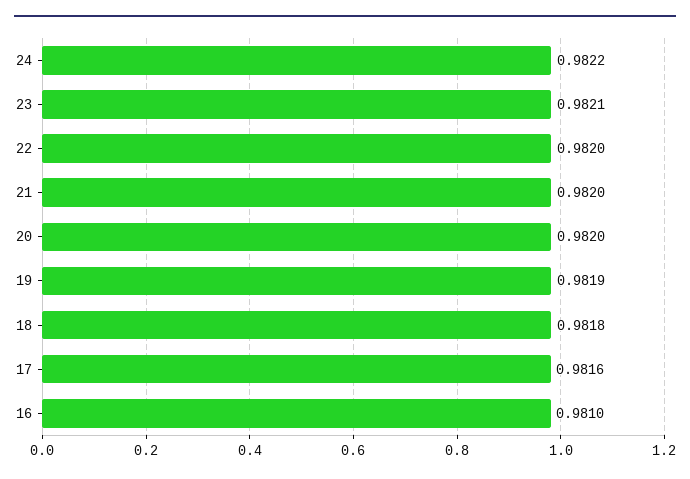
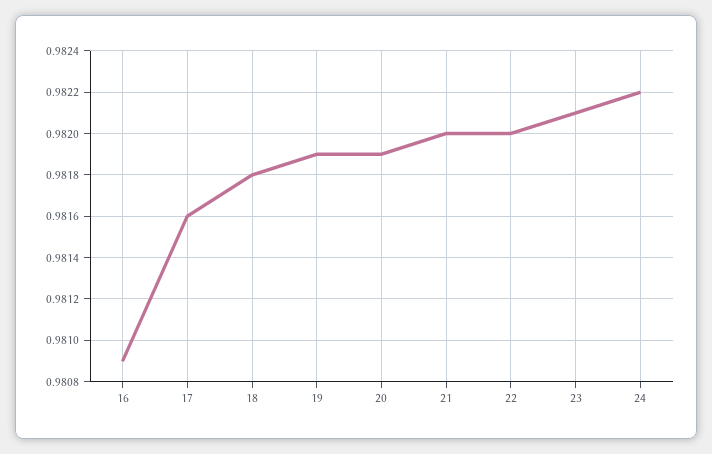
20: 0.982 -> 0.9819
16: 0.981 -> 0.9809

